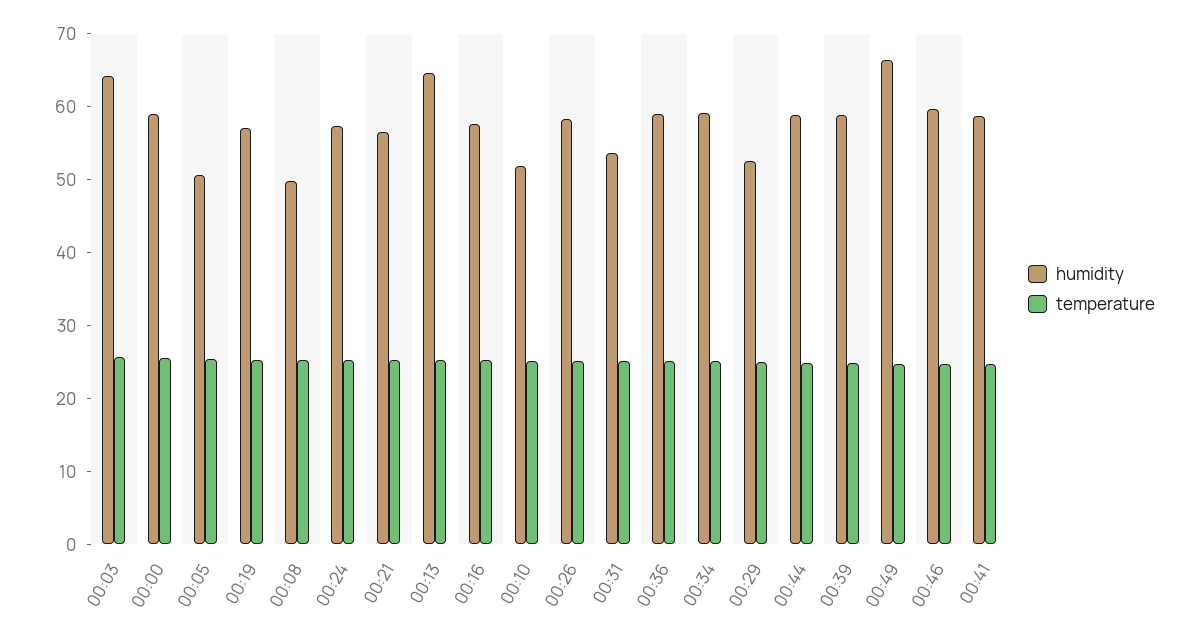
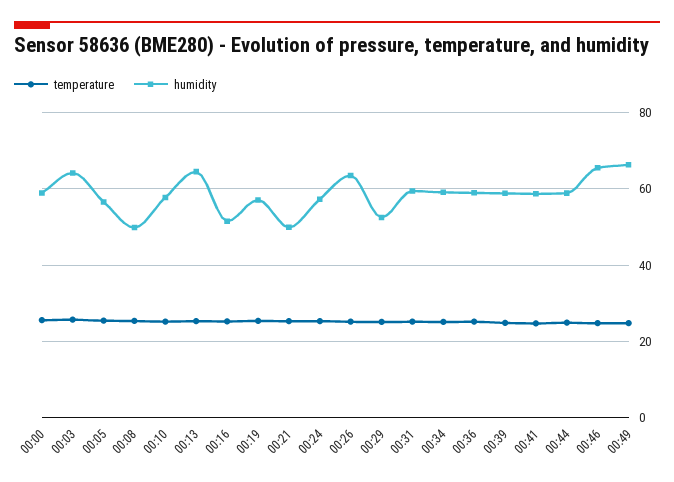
humidity, 00:05: 50 -> 56
humidity, 00:21: 56 -> 50
humidity, 00:16: 58 -> 52
humidity, 00:10: 52 -> 58
humidity, 00:26: 58 -> 64
humidity, 00:31: 54 -> 60
humidity, 00:46: 60 -> 66

